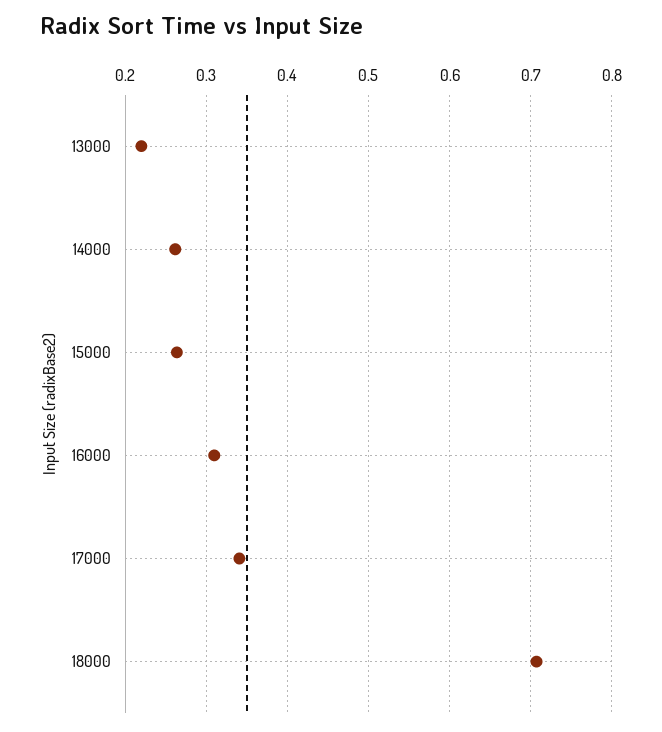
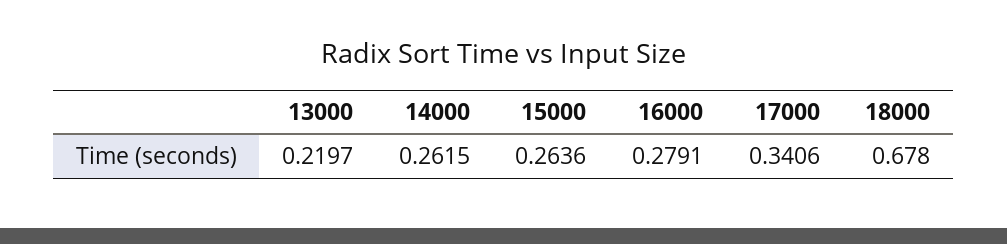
16000: 0.31 -> 0.2791
18000: 0.71 -> 0.678

